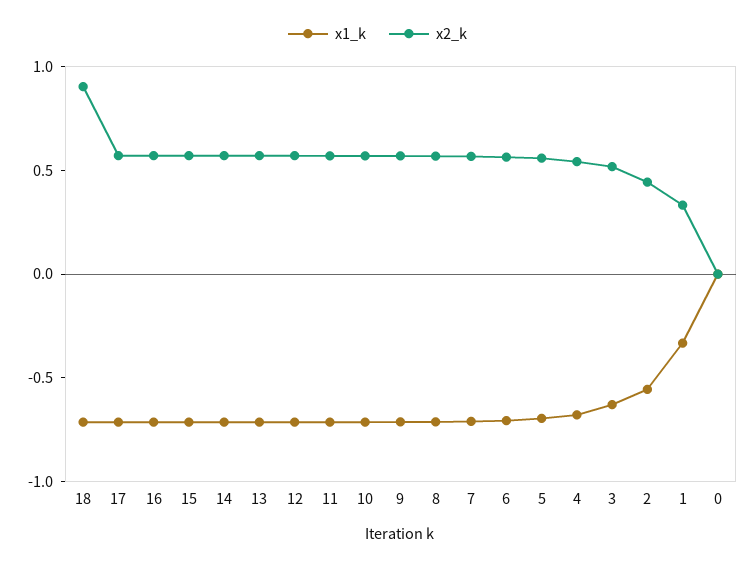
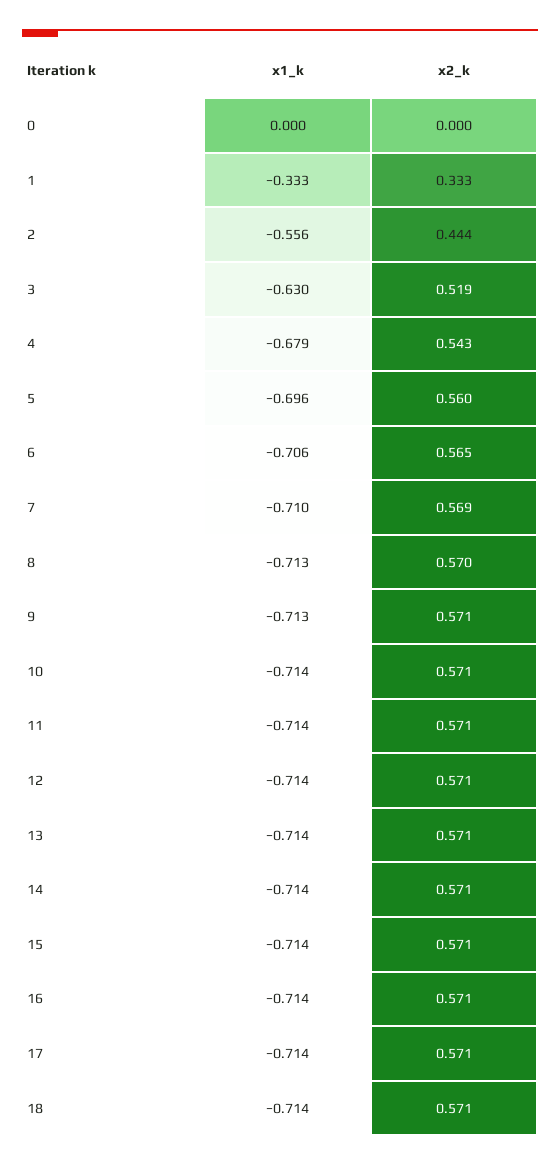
x2_k, 18: 0.9 -> 0.571

